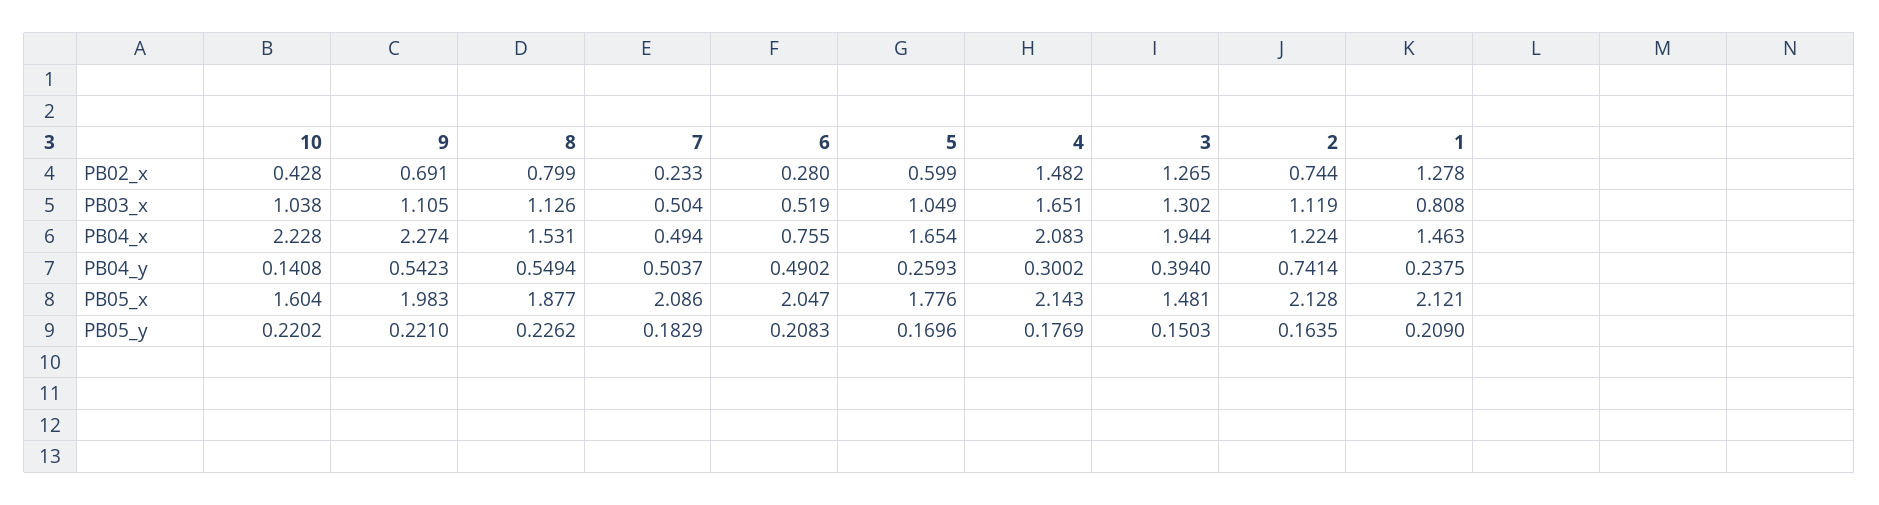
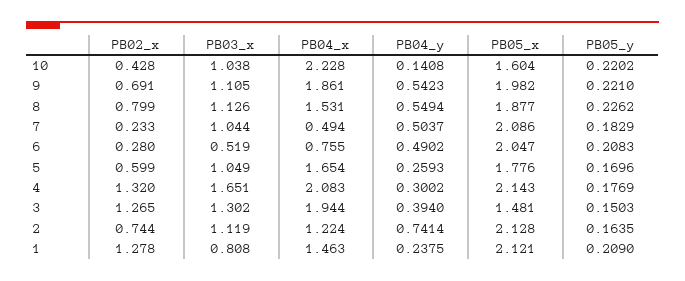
4, PB02_x: 1.482 -> 1.32
7, PB03_x: 0.504 -> 1.044
9, PB04_x: 2.274 -> 1.861
9, PB05_x: 1.983 -> 1.982

